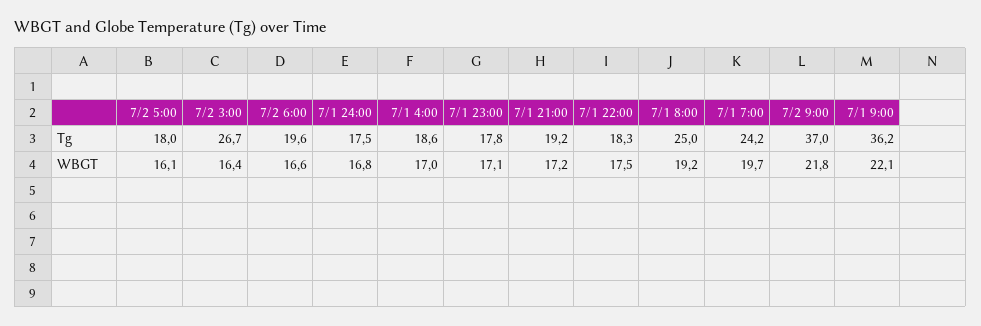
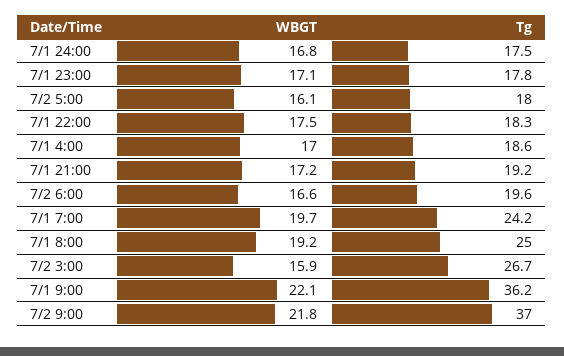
7/2 3:00, WBGT: 16.4 -> 15.9

